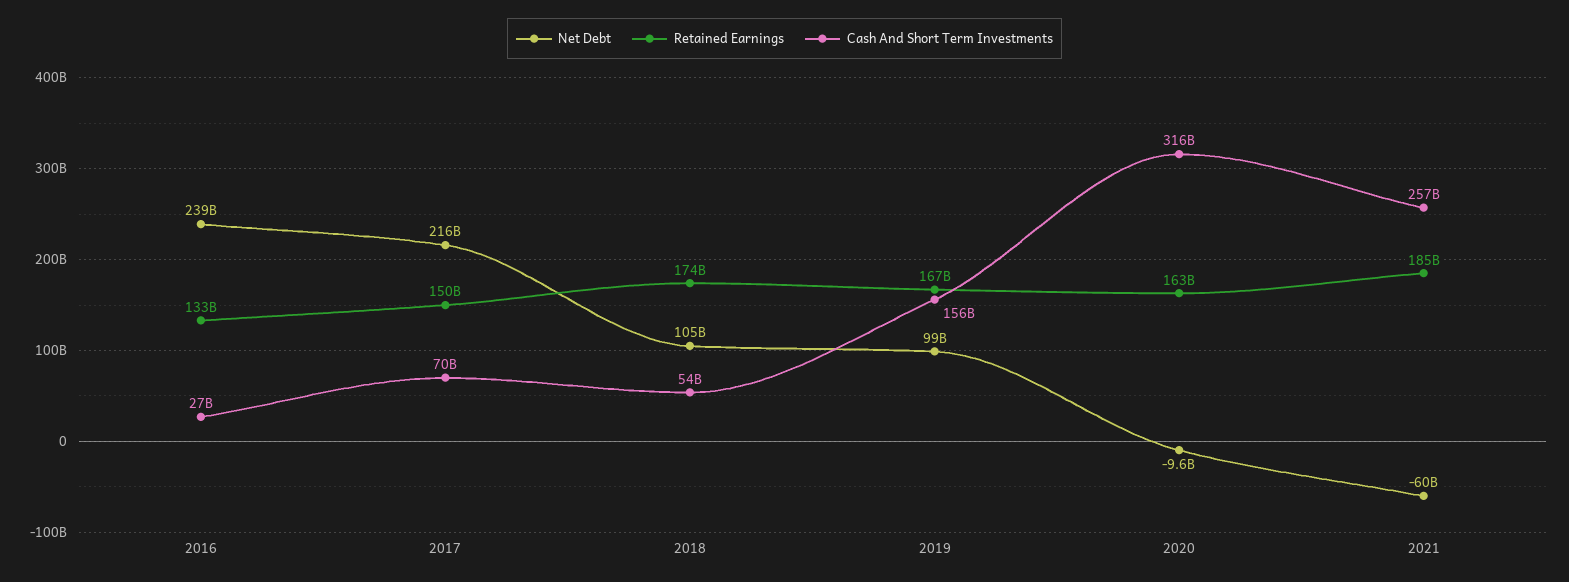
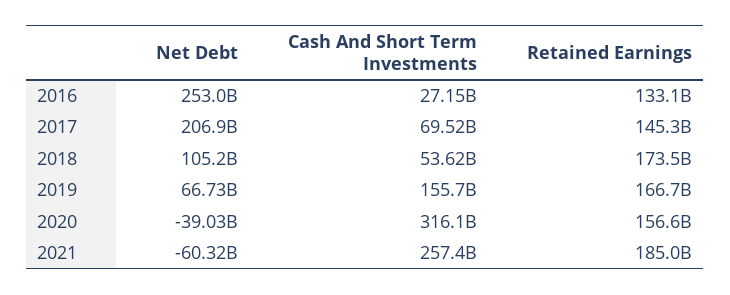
Net Debt, 2016: 239000000000 -> 253000000000
Net Debt, 2017: 216000000000 -> 206900000000
Retained Earnings, 2017: 150000000000 -> 145300000000
Net Debt, 2019: 99000000000 -> 66730000000
Net Debt, 2020: -9600000000 -> -39030000000
Retained Earnings, 2020: 163000000000 -> 156600000000

